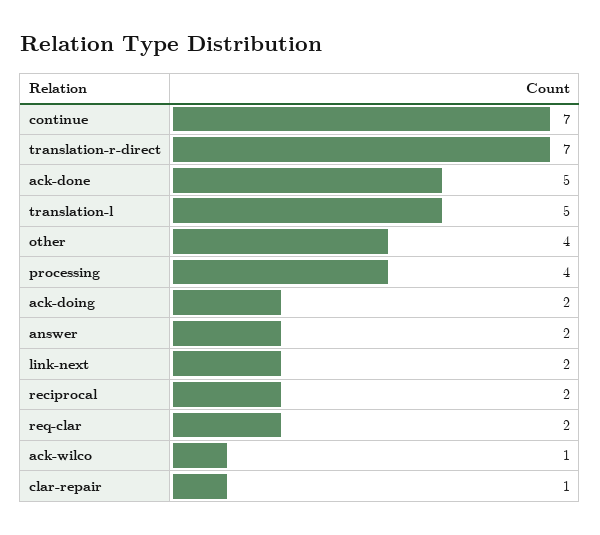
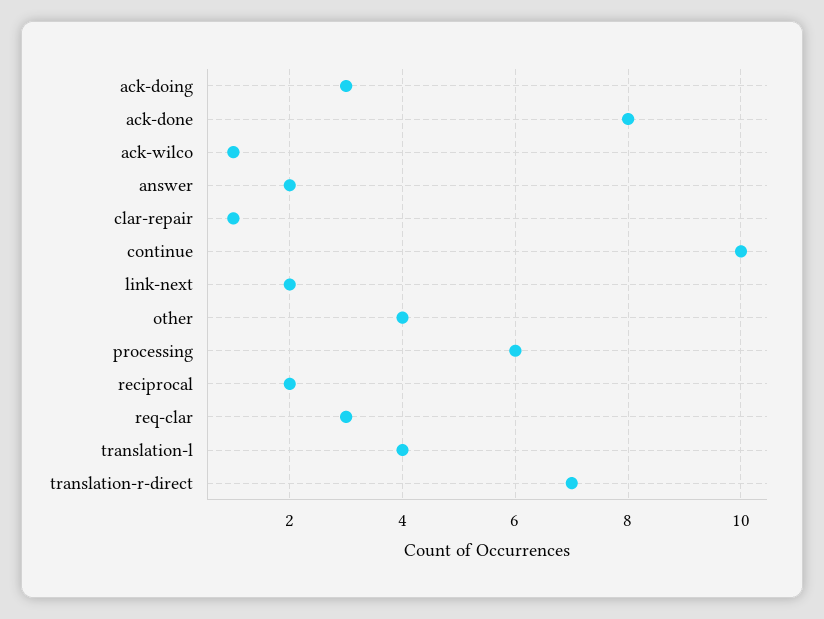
continue: 7 -> 10
ack-done: 5 -> 8
translation-l: 5 -> 4
processing: 4 -> 6
ack-doing: 2 -> 3
req-clar: 2 -> 3

